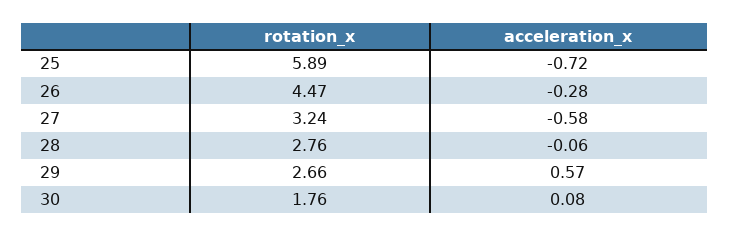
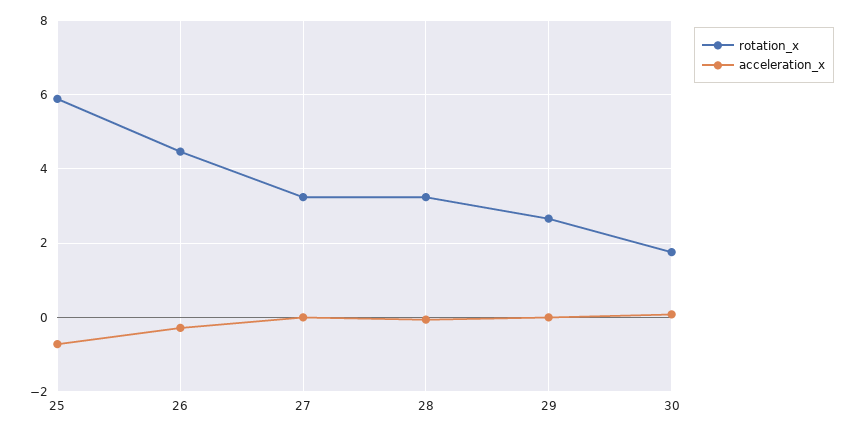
acceleration_x, 27: -0.58 -> 0
rotation_x, 28: 2.76 -> 3.2
acceleration_x, 29: 0.57 -> 0

